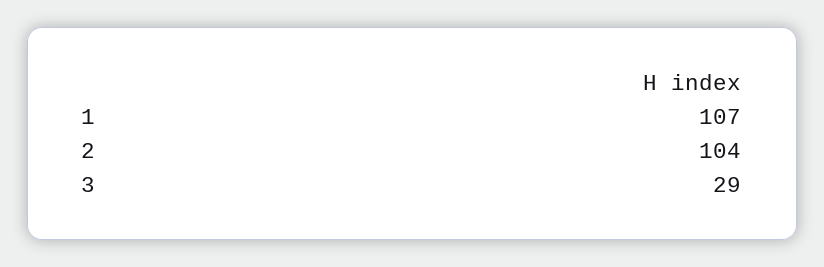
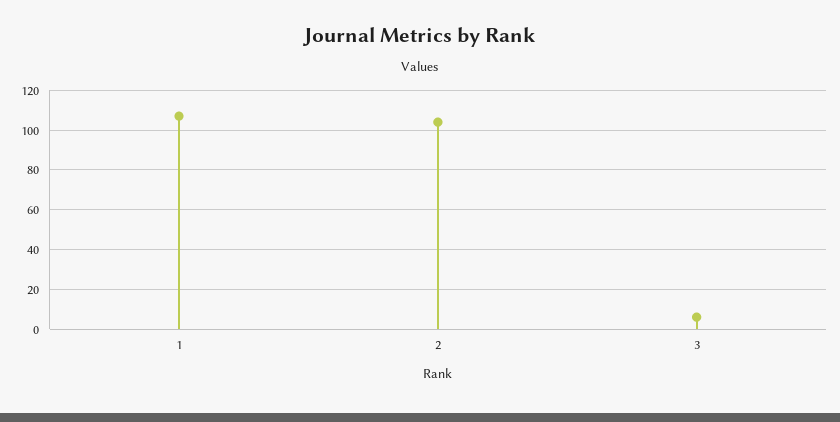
3: 29 -> 5

